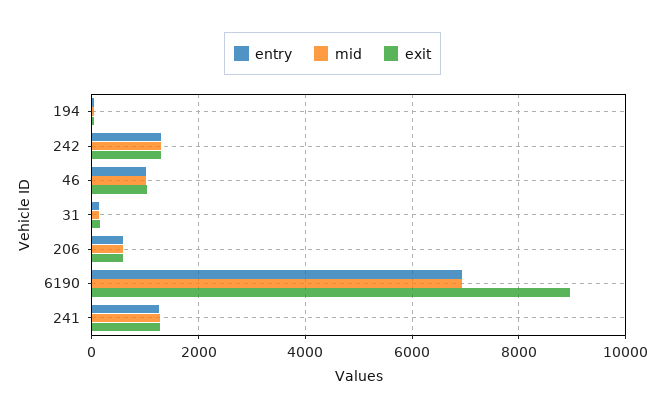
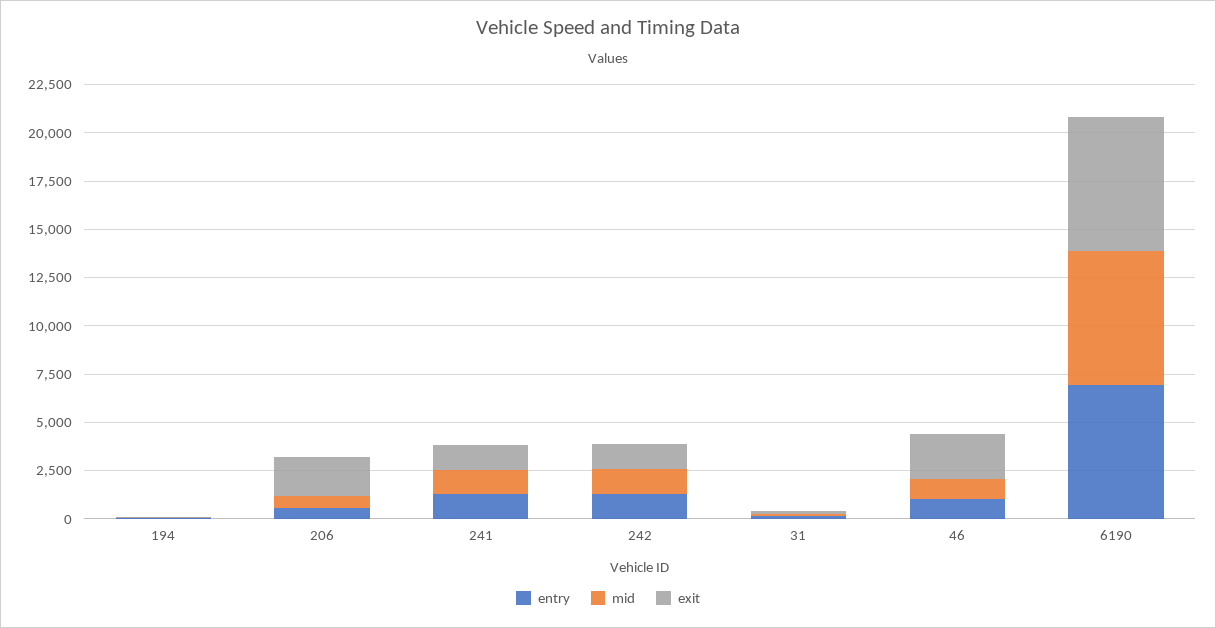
exit, 46: 1000 -> 2500
exit, 206: 600 -> 2000
exit, 6190: 9000 -> 7000

